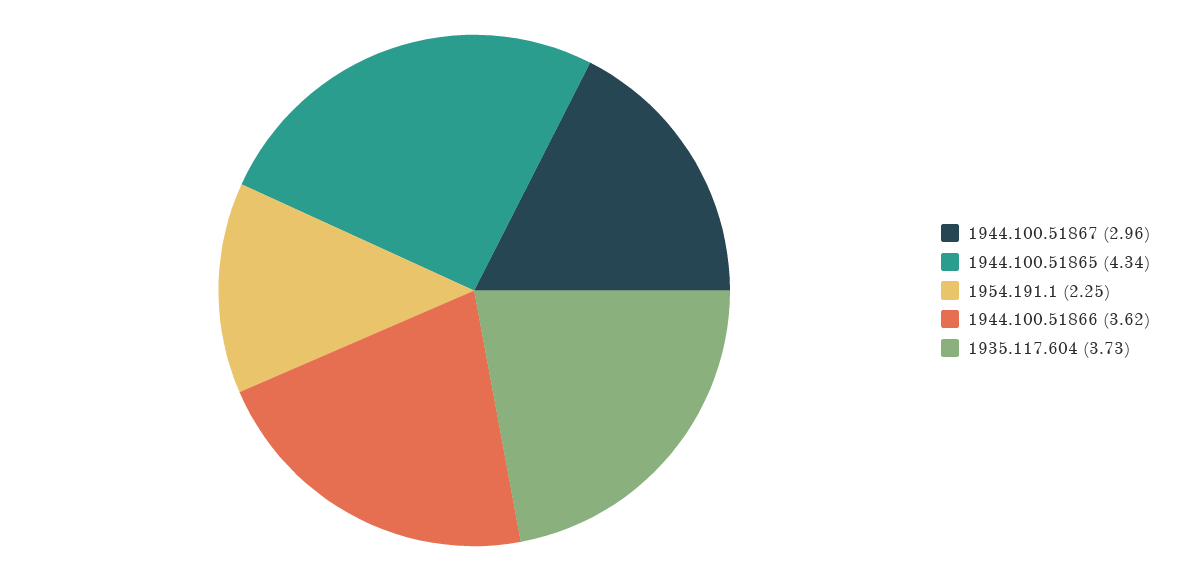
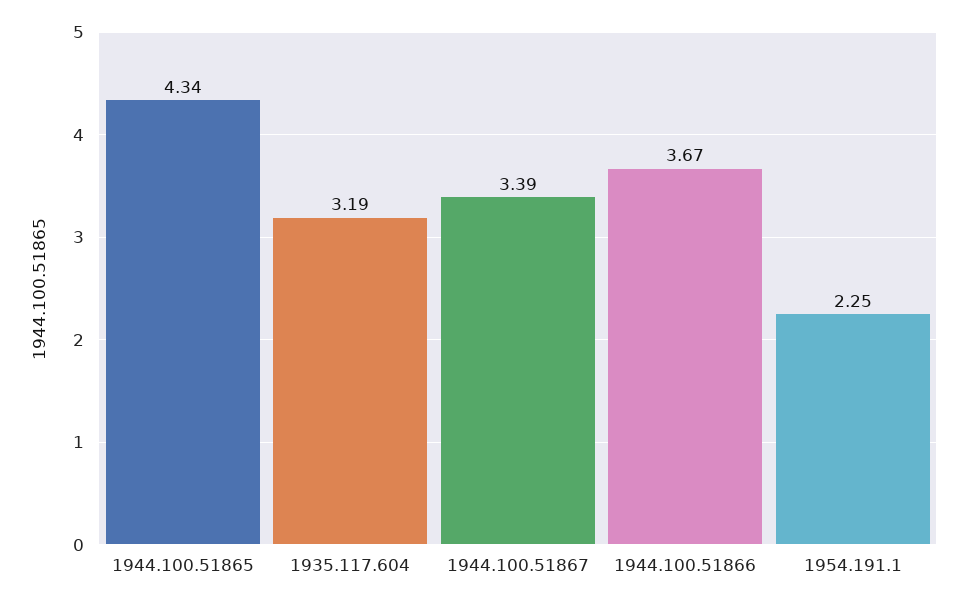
1944.100.51867: 2.96 -> 3.39
1944.100.51866: 3.62 -> 3.67
1935.117.604: 3.73 -> 3.19

